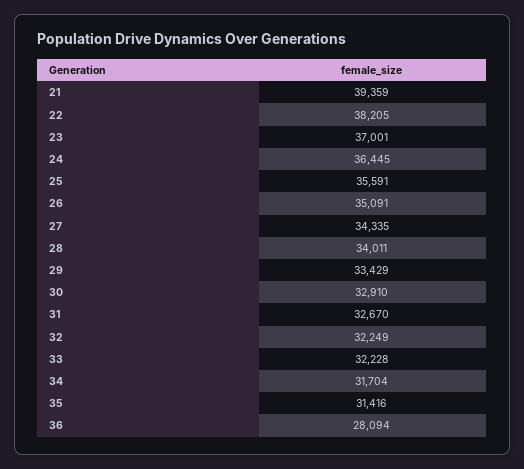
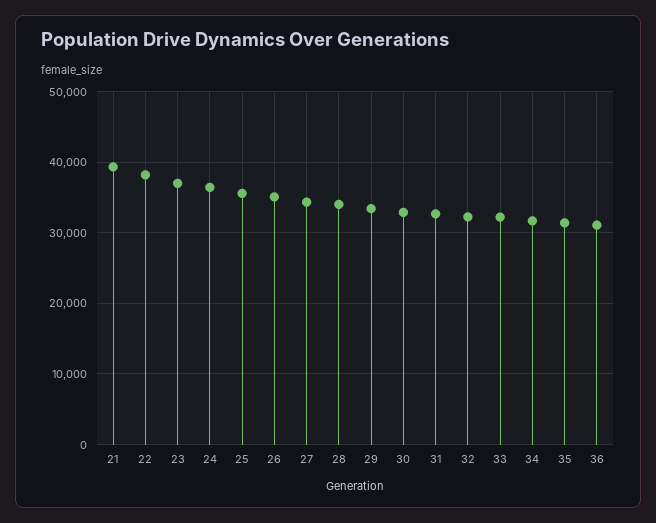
36: 28094 -> 31000

